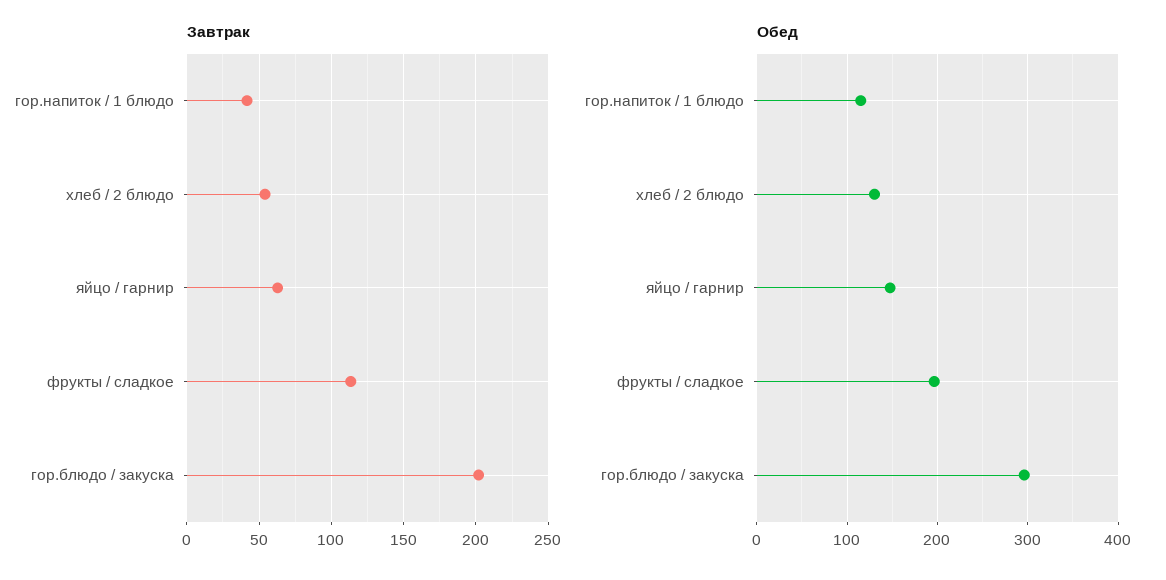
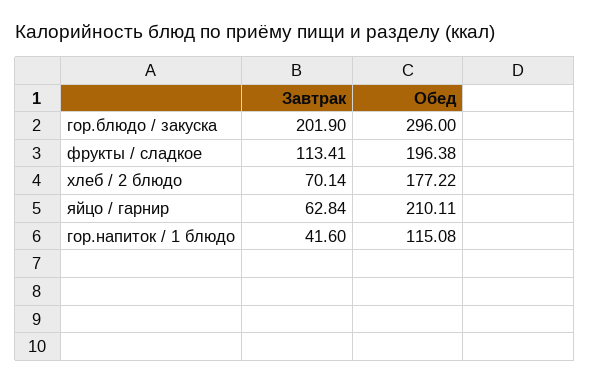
Завтрак, хлеб / 2 блюдо: 55 -> 70.14
Обед, хлеб / 2 блюдо: 130 -> 177.22
Обед, яйцо / гарнир: 150 -> 210.11

